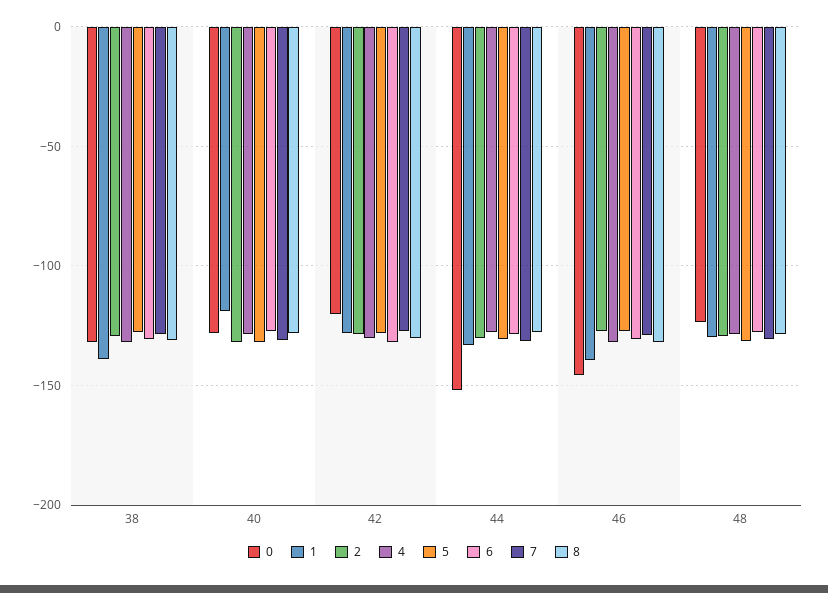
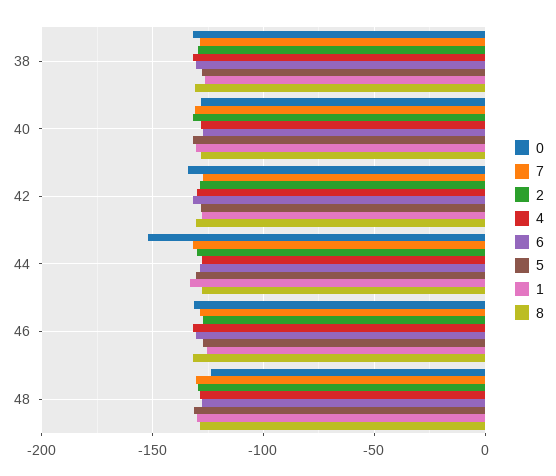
1, 38: -140 -> -125
1, 40: -120 -> -130
0, 42: -120 -> -135
0, 46: -145 -> -130
1, 46: -140 -> -125

